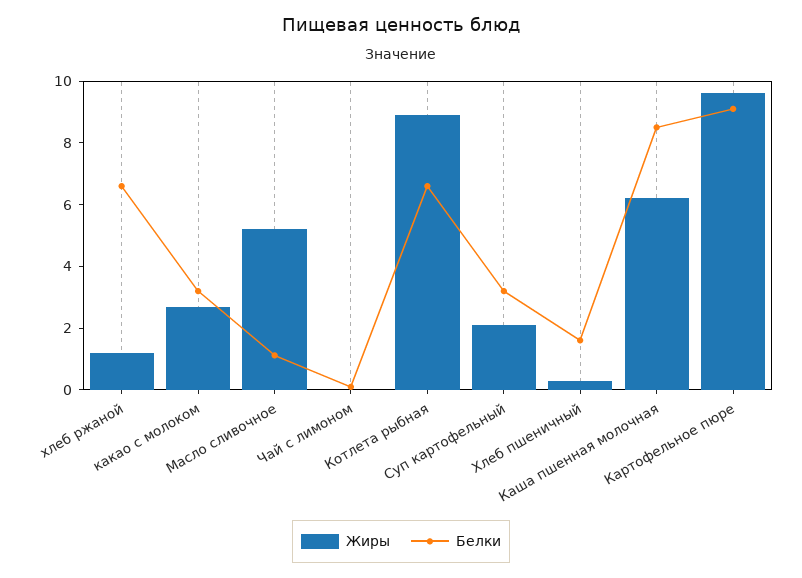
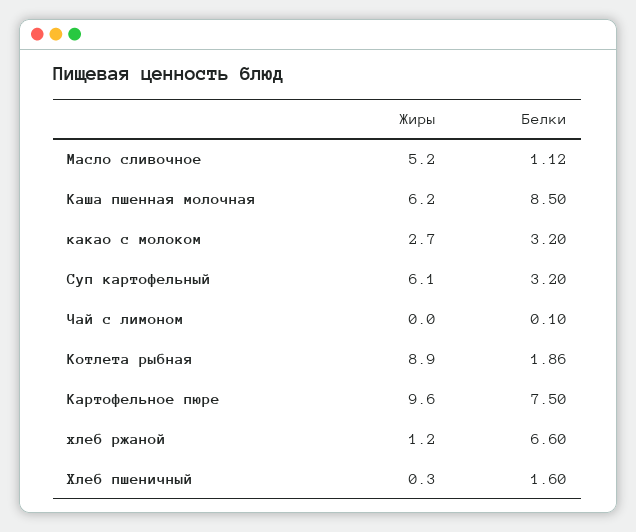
Белки, Котлета рыбная: 6.5 -> 1.86
Жиры, Суп картофельный: 2 -> 6.1
Белки, Картофельное пюре: 9 -> 7.5

